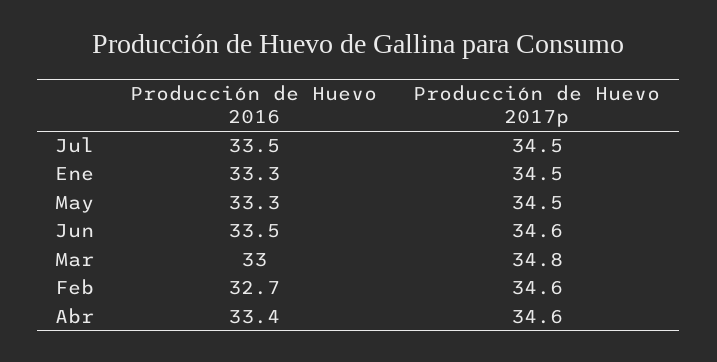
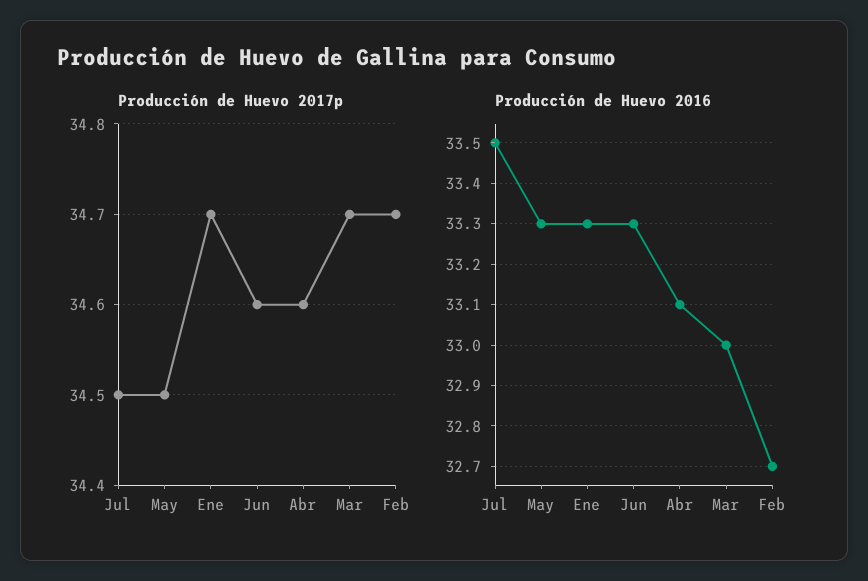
Producción de Huevo 2017p, Ene: 34.5 -> 34.7
Producción de Huevo 2016, Jun: 33.5 -> 33.3
Producción de Huevo 2017p, Mar: 34.8 -> 34.7
Producción de Huevo 2017p, Feb: 34.6 -> 34.7
Producción de Huevo 2016, Abr: 33.4 -> 33.1

